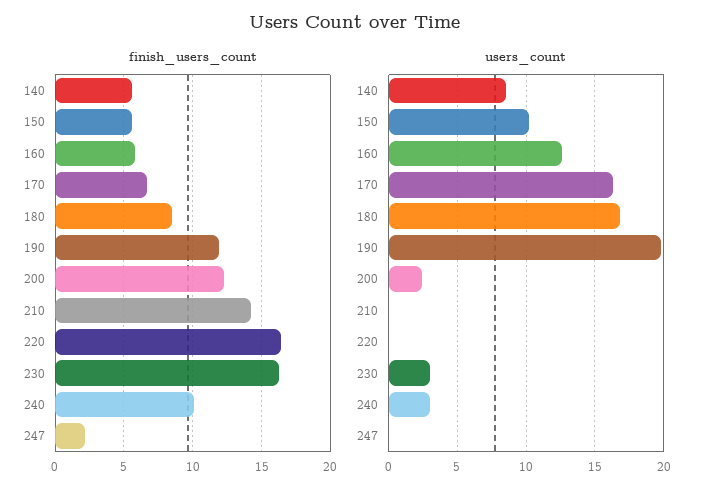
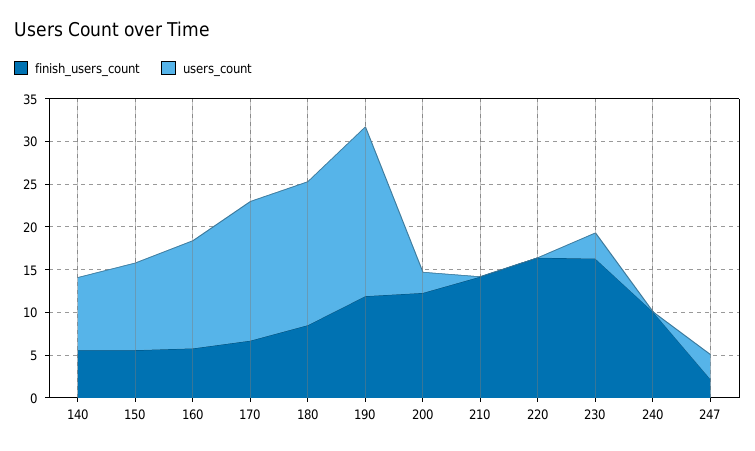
users_count, 240: 3 -> 0
users_count, 247: 0 -> 3

